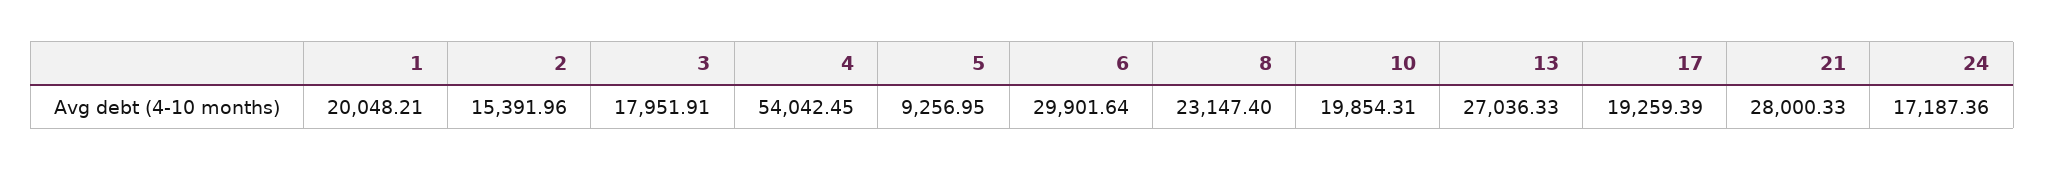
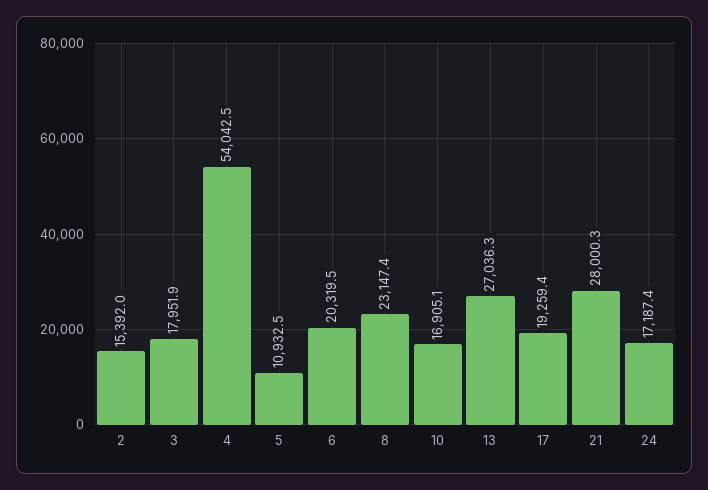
1: 20048.21 -> none
5: 9256.95 -> 10932.5
6: 29901.64 -> 20319.5
10: 19854.31 -> 16905.1

